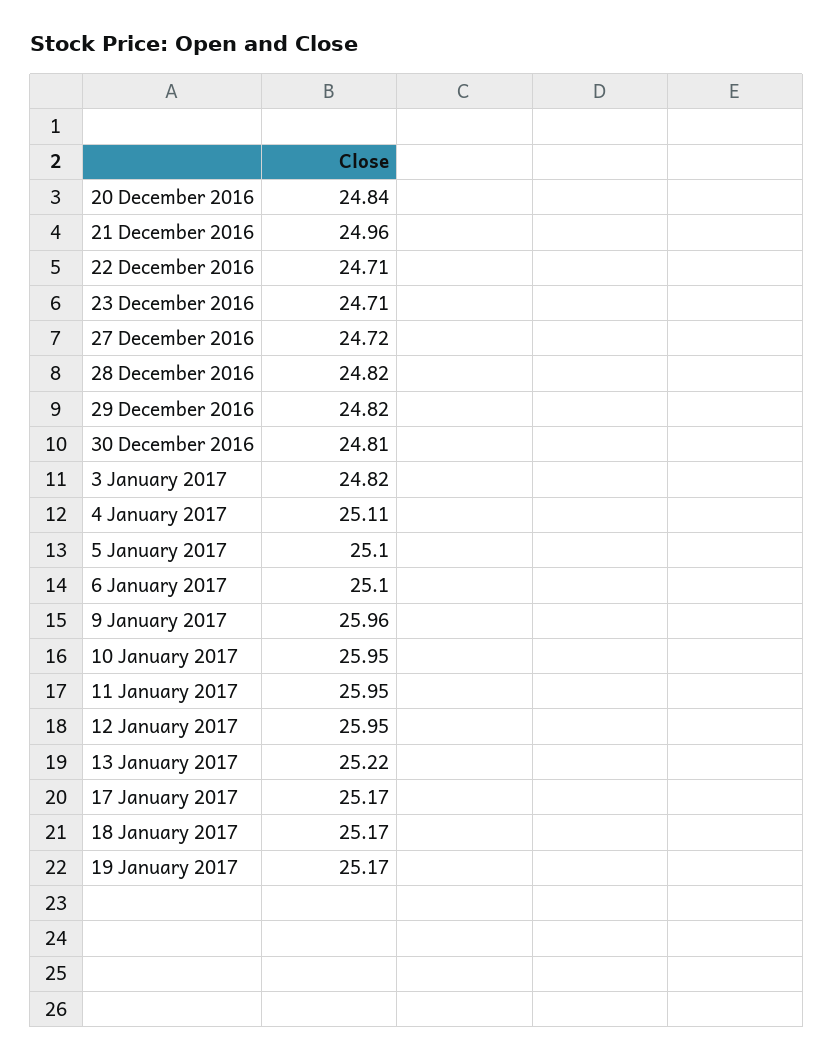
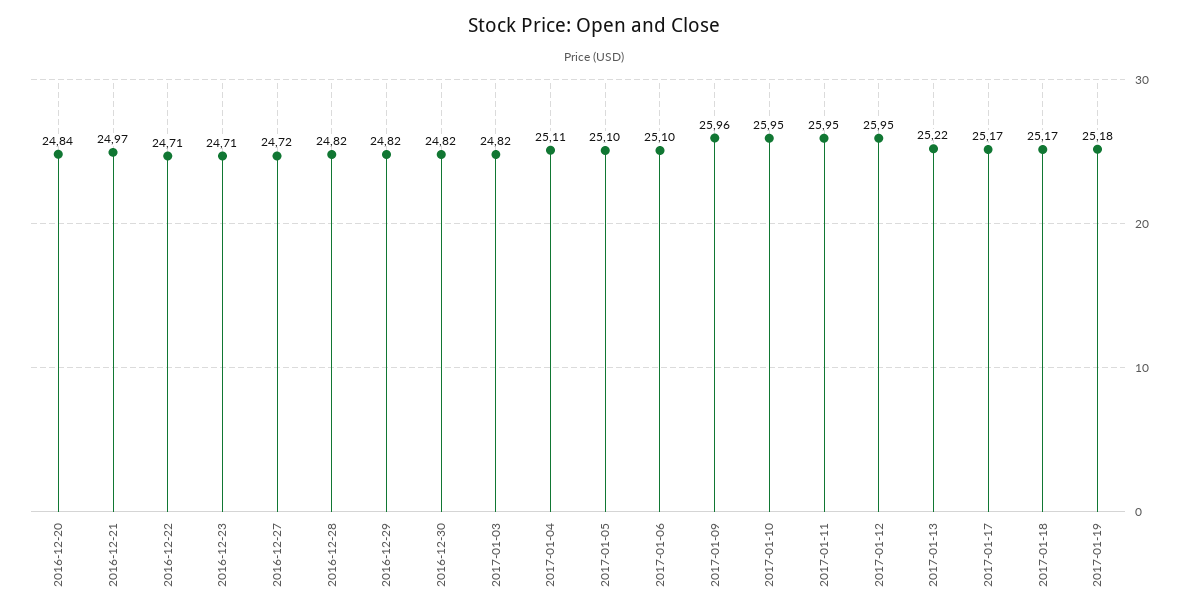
21 December 2016: 24.96 -> 24.97
30 December 2016: 24.81 -> 24.82
19 January 2017: 25.17 -> 25.18

